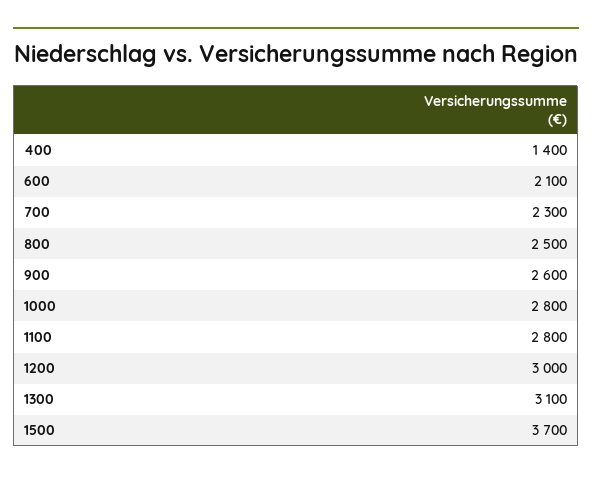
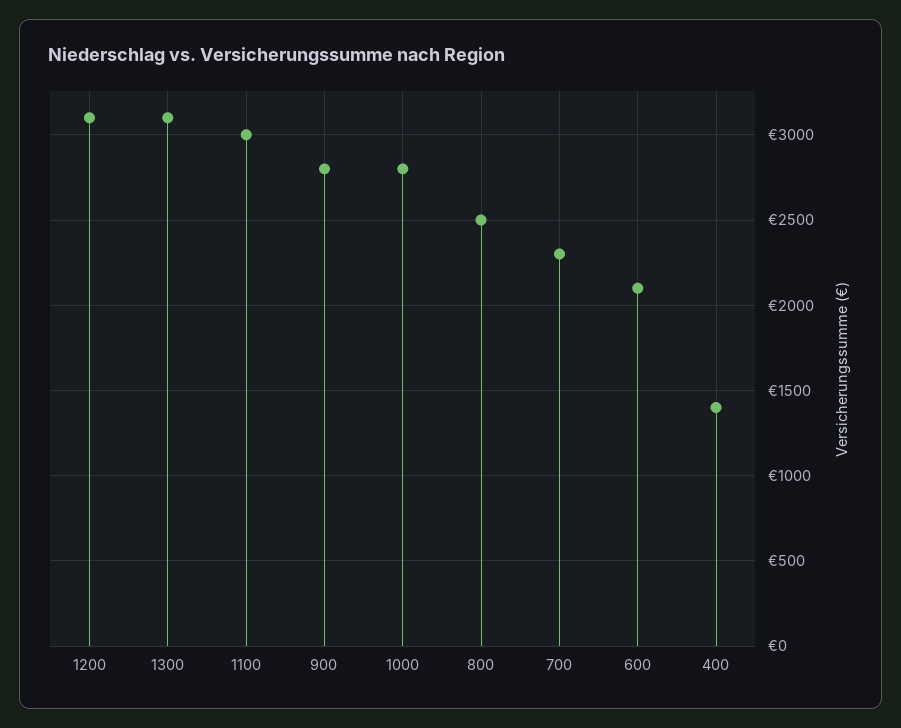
900: 2600 -> 2800
1100: 2800 -> 3000
1200: 3000 -> 3100
1500: 3700 -> none

